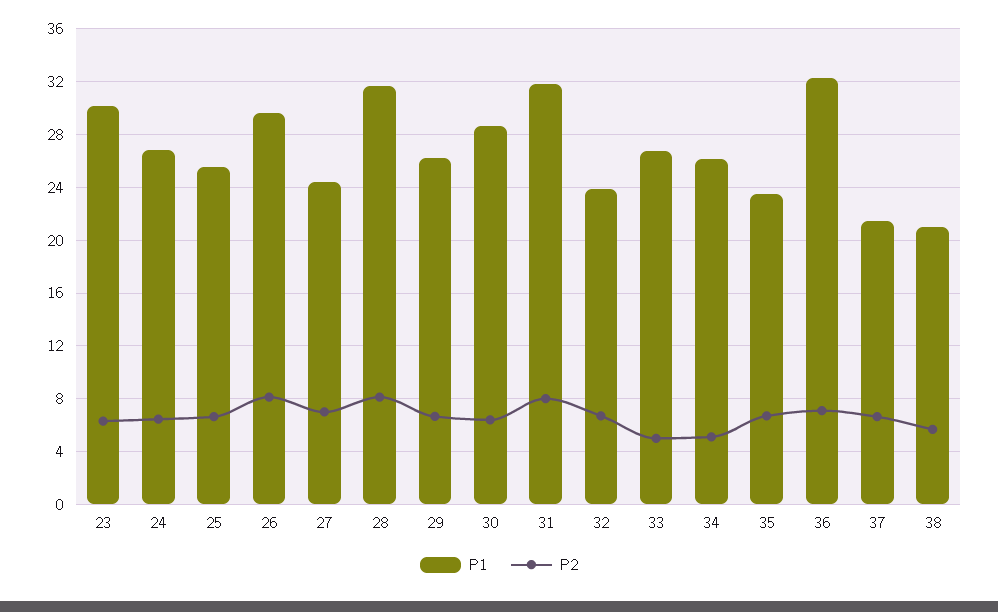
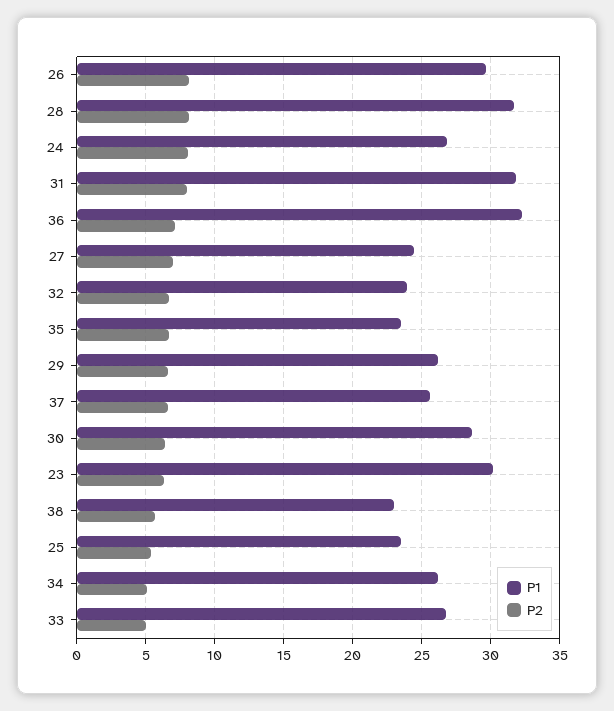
P2, 24: 6.5 -> 8
P1, 25: 25.5 -> 23.5
P2, 25: 6.5 -> 5.5
P1, 37: 21.5 -> 25.5
P1, 38: 21 -> 23

